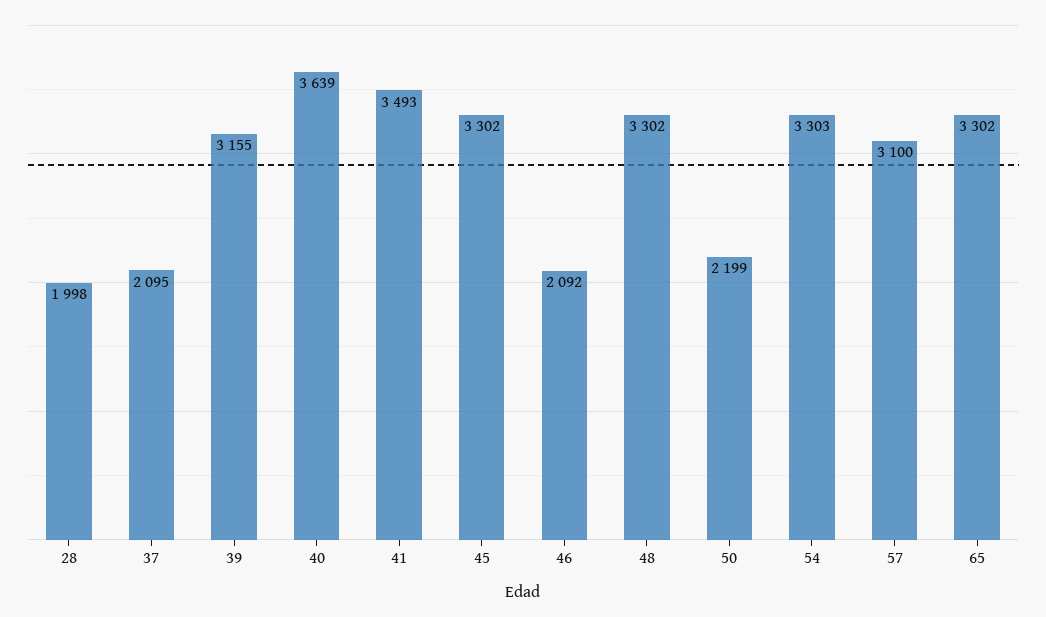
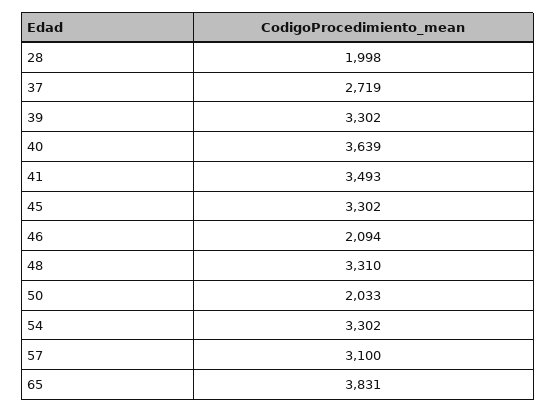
37: 2095 -> 2719
39: 3155 -> 3302
46: 2092 -> 2094
48: 3302 -> 3310
50: 2199 -> 2033
54: 3303 -> 3302
65: 3302 -> 3831

